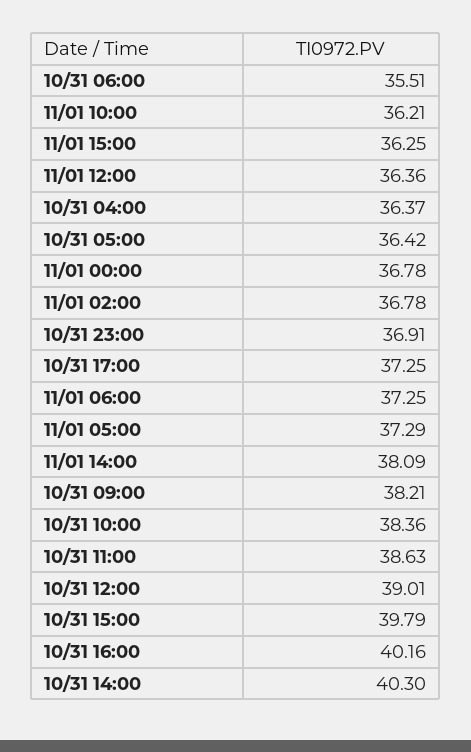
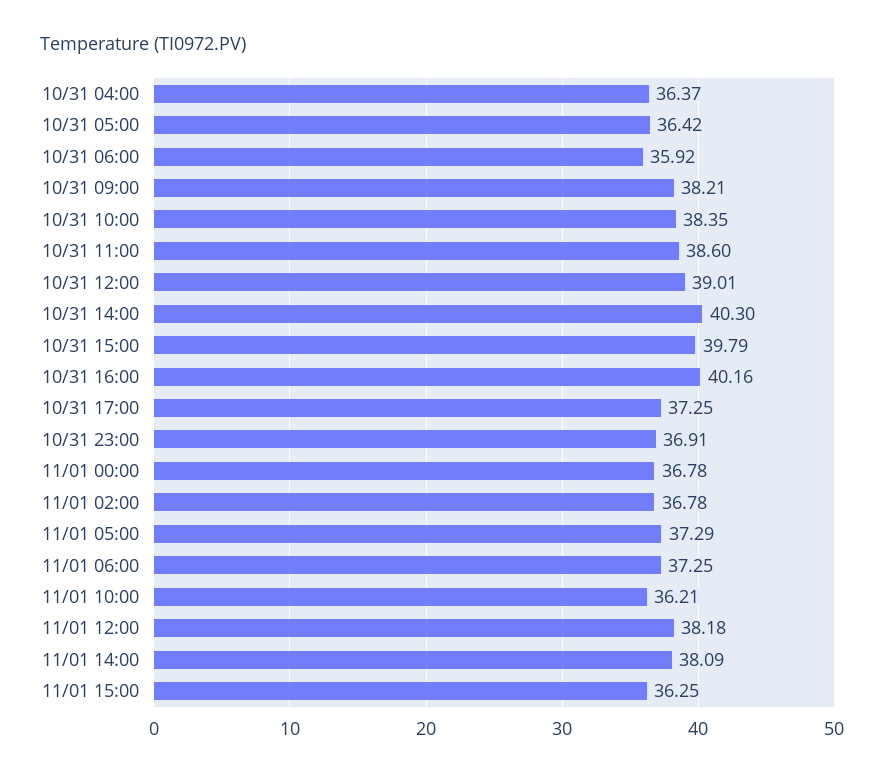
10/31 06:00: 35.51 -> 35.92
11/01 12:00: 36.36 -> 38.18
10/31 10:00: 38.36 -> 38.35
10/31 11:00: 38.63 -> 38.6

